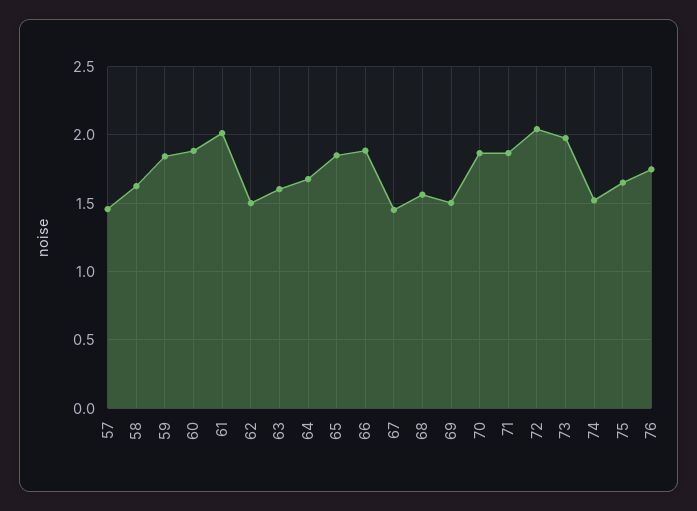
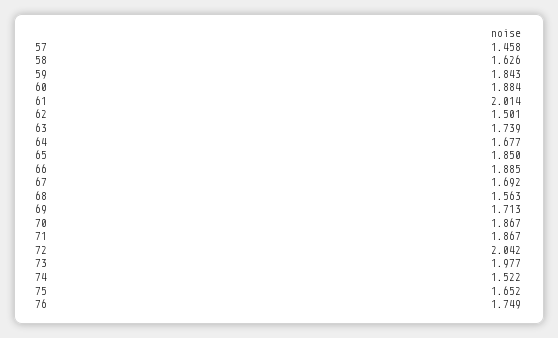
63: 1.6 -> 1.739
67: 1.45 -> 1.692
69: 1.5 -> 1.713

